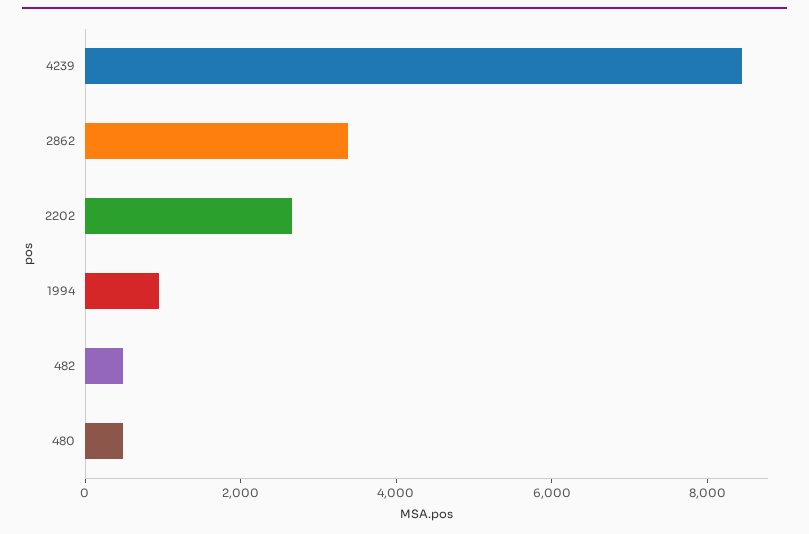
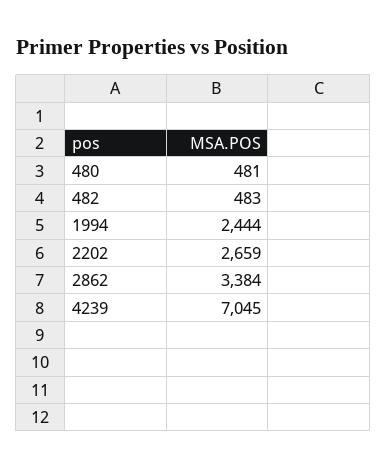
4239: 8500 -> 7045
1994: 1000 -> 2444

